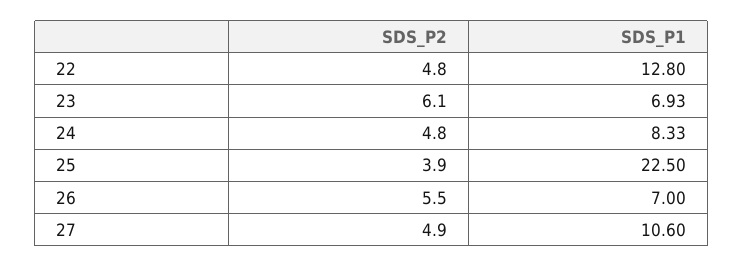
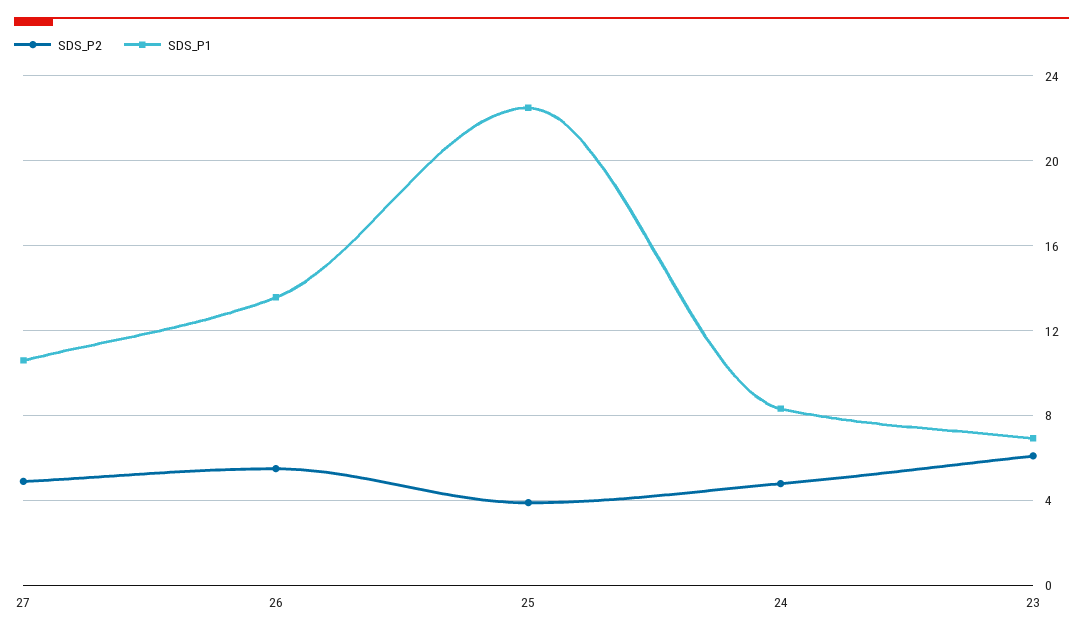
SDS_P2, 22: 4.8 -> none
SDS_P1, 22: 12.8 -> none
SDS_P1, 26: 7 -> 13.5

